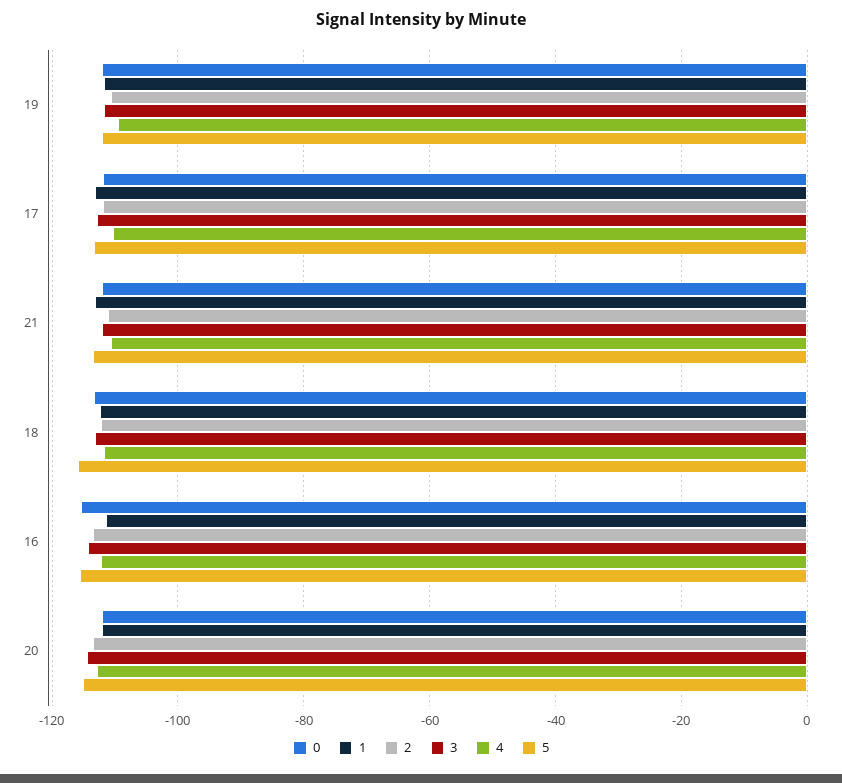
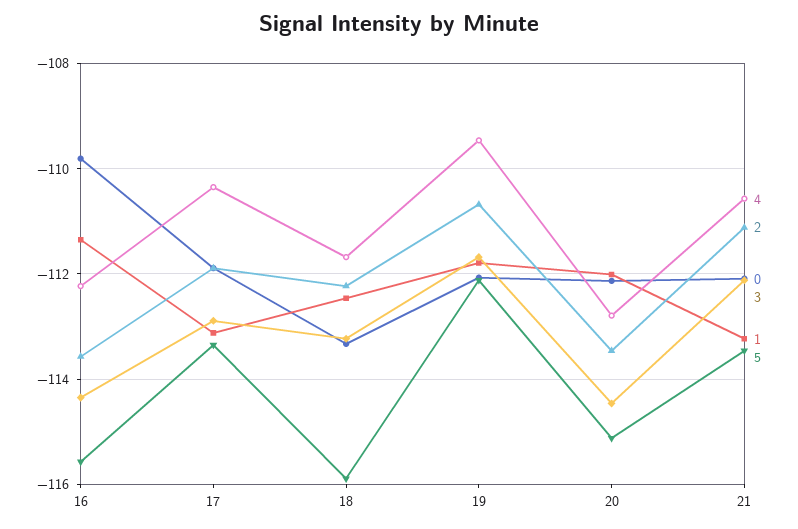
0, 16: -116 -> -109.8

